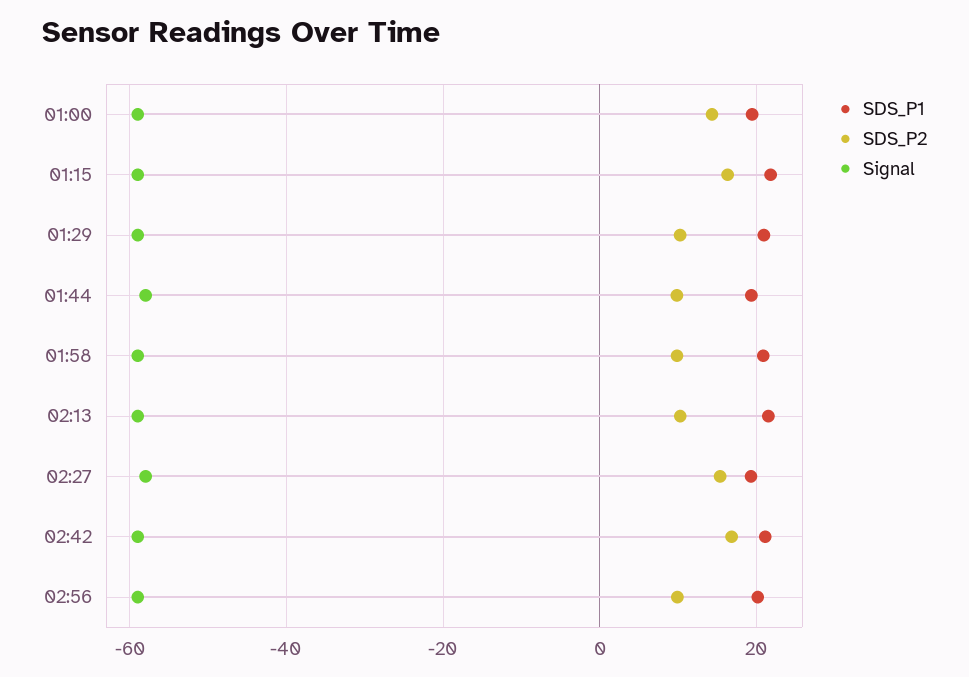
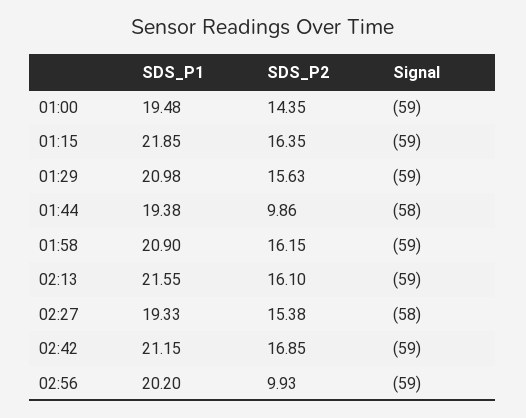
SDS_P2, 01:29: 10 -> 15.63
SDS_P2, 01:58: 10 -> 16.15
SDS_P2, 02:13: 10 -> 16.1

